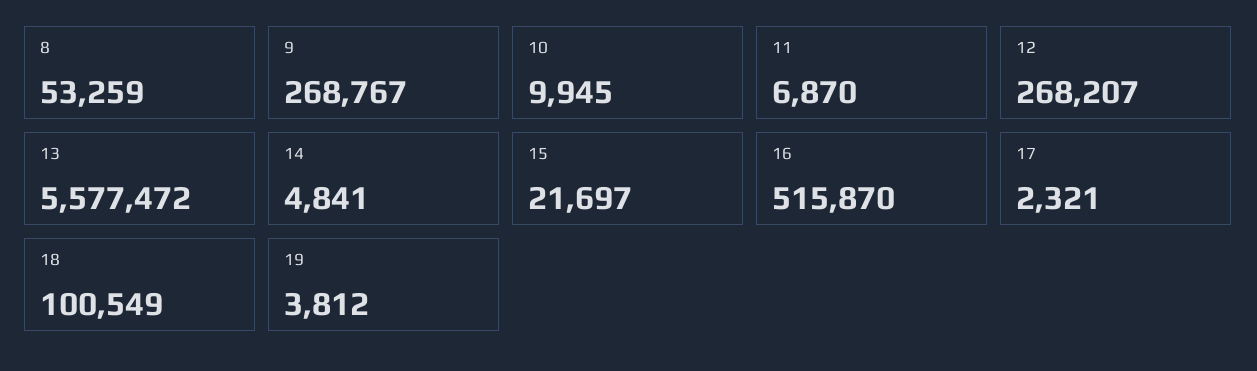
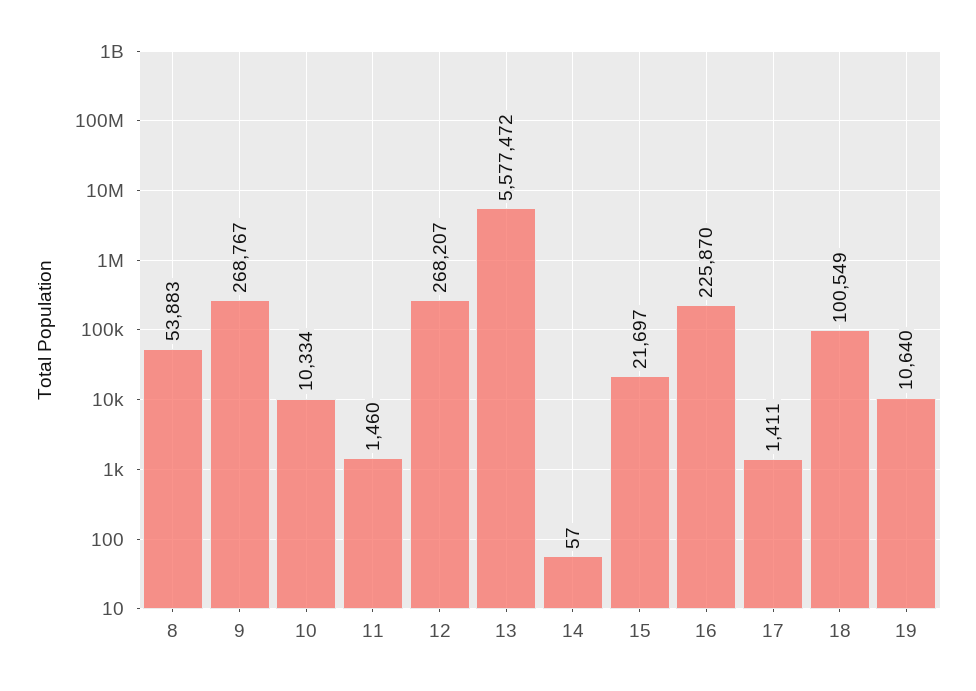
8: 53259 -> 53883
10: 9945 -> 10334
11: 6870 -> 1460
14: 4841 -> 57
16: 515870 -> 225870
17: 2321 -> 1411
19: 3812 -> 10640

